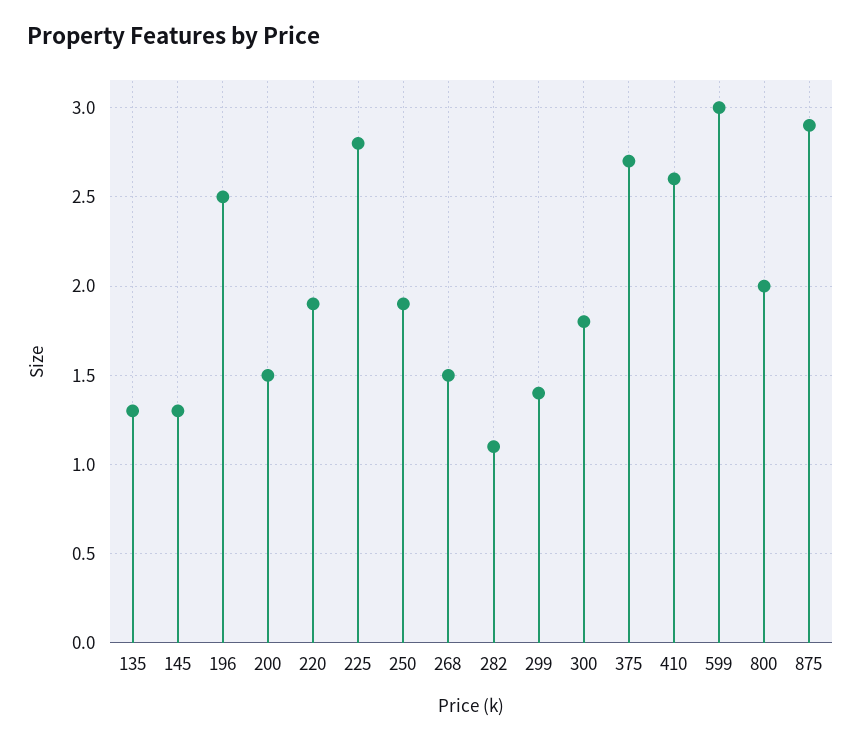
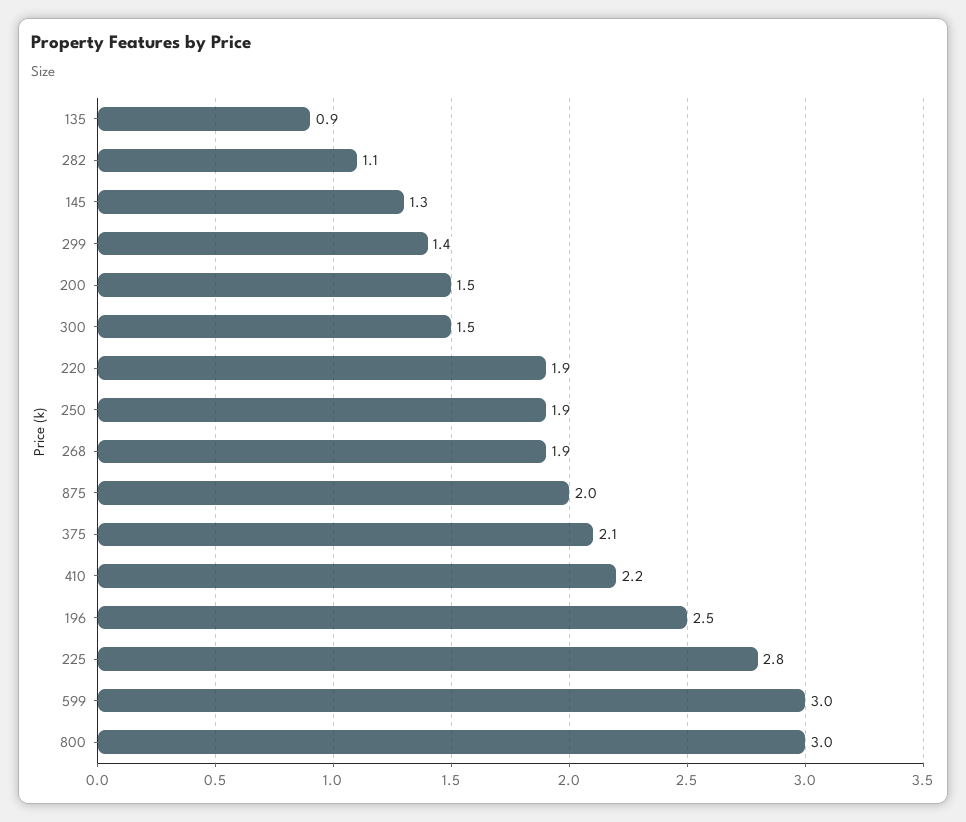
135: 1.3 -> 0.9
268: 1.5 -> 1.9
300: 1.8 -> 1.5
375: 2.7 -> 2.1
410: 2.6 -> 2.2
800: 2 -> 3
875: 2.9 -> 2

